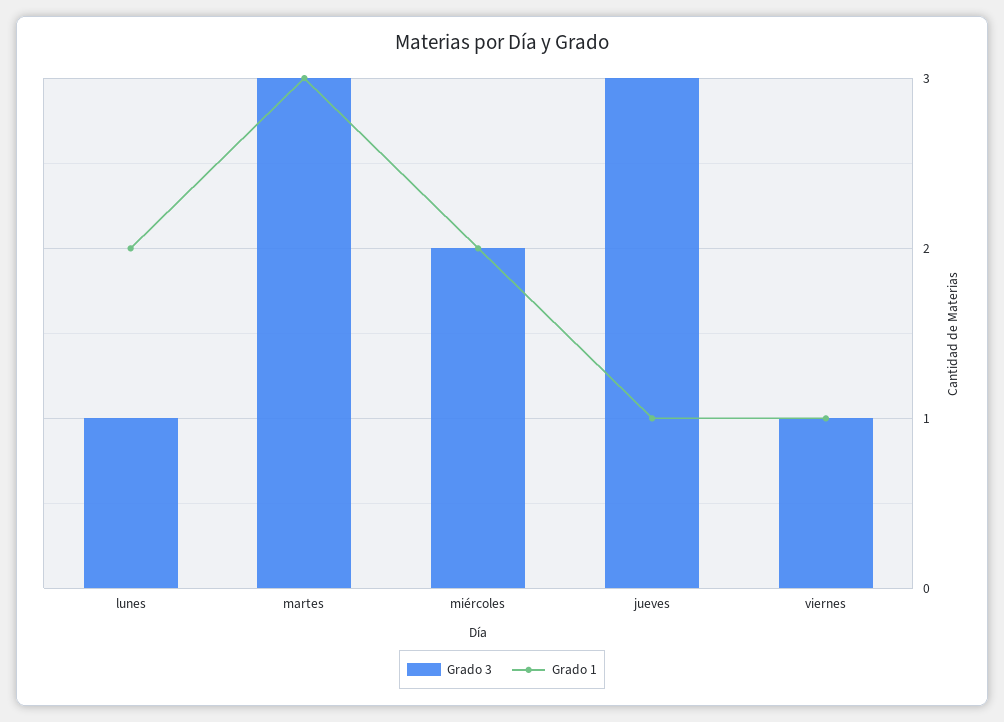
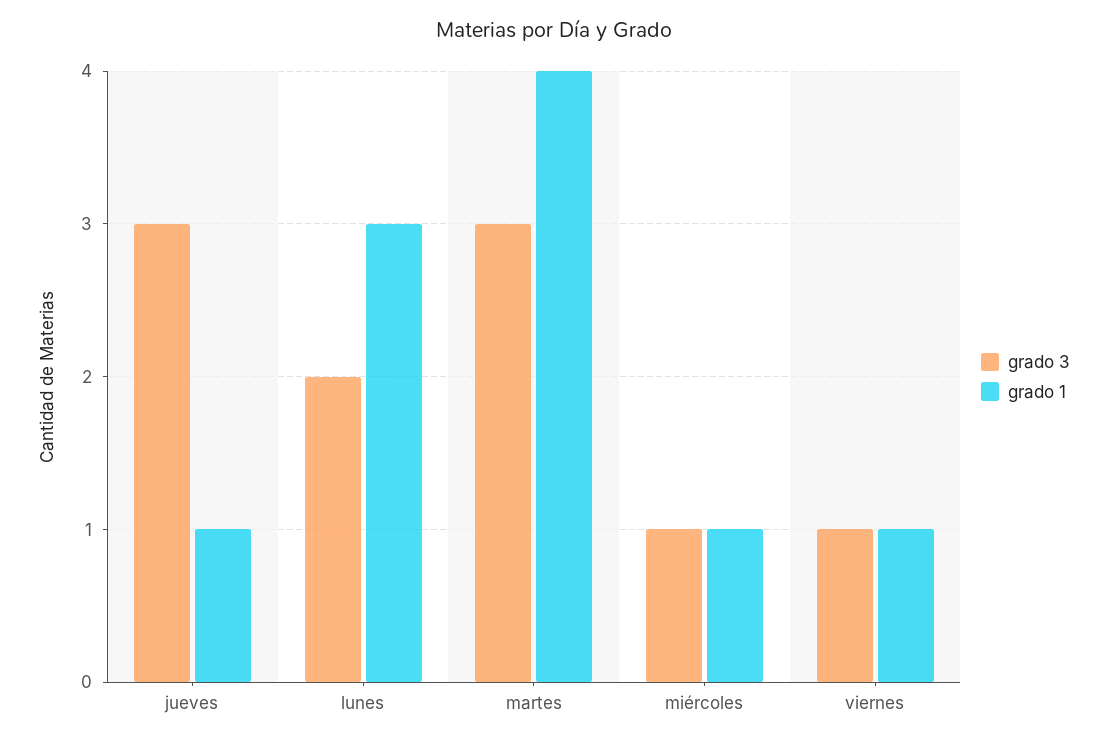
Grado 3, lunes: 1 -> 2
Grado 1, lunes: 2 -> 3
Grado 1, martes: 3 -> 4
Grado 3, miércoles: 2 -> 1
Grado 1, miércoles: 2 -> 1

